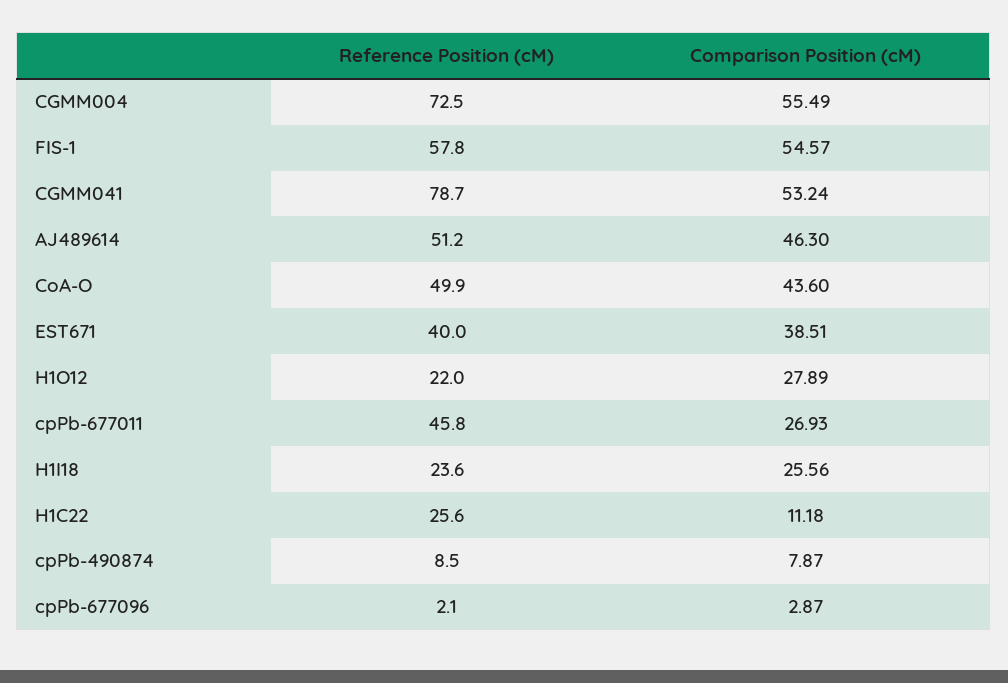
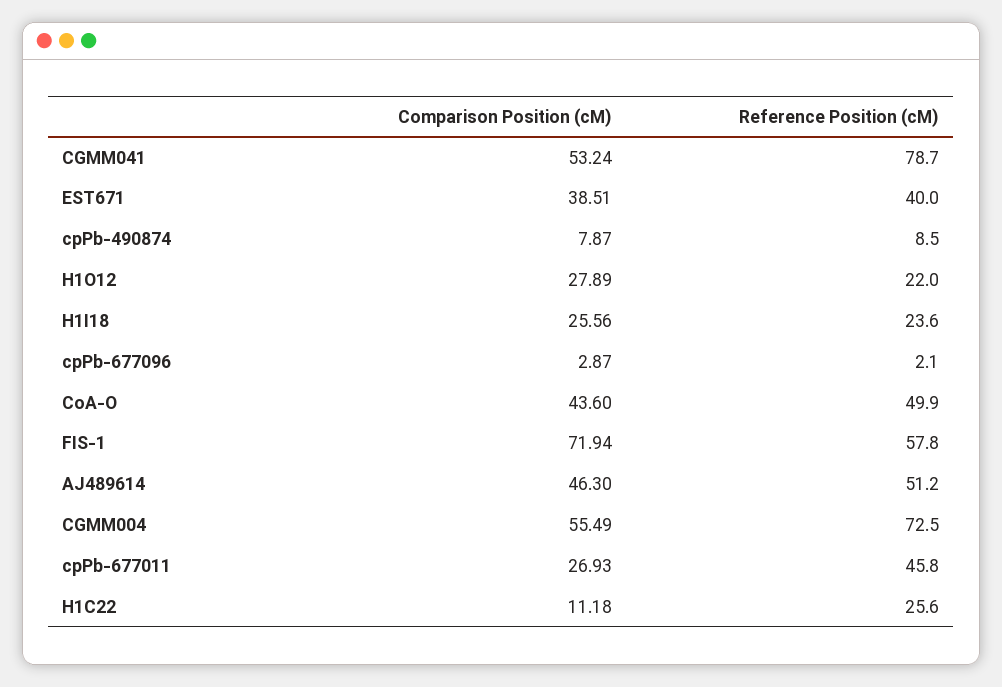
Comparison Position (cM), FIS-1: 54.57 -> 71.94

